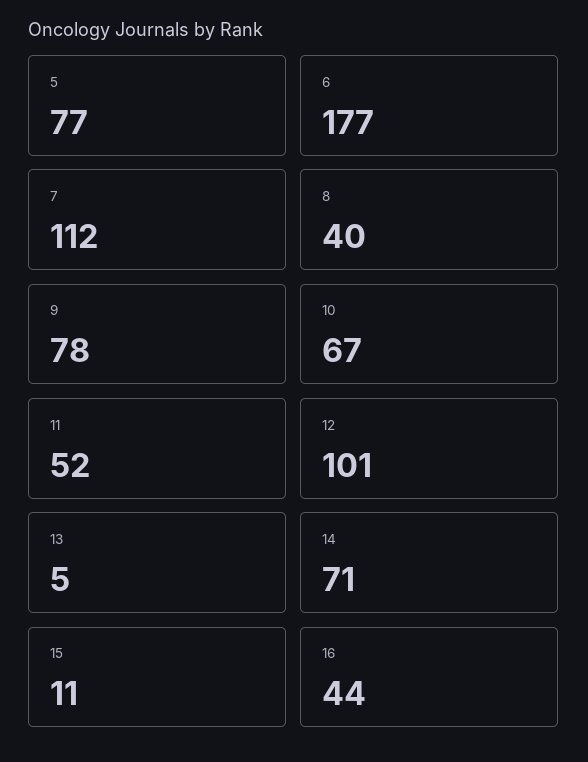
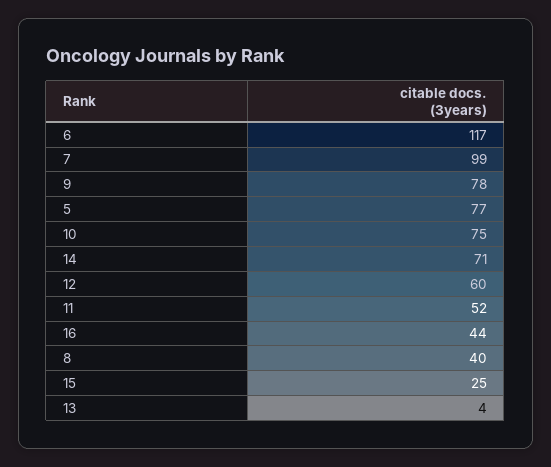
6: 177 -> 117
7: 112 -> 99
10: 67 -> 75
12: 101 -> 60
13: 5 -> 4
15: 11 -> 25

